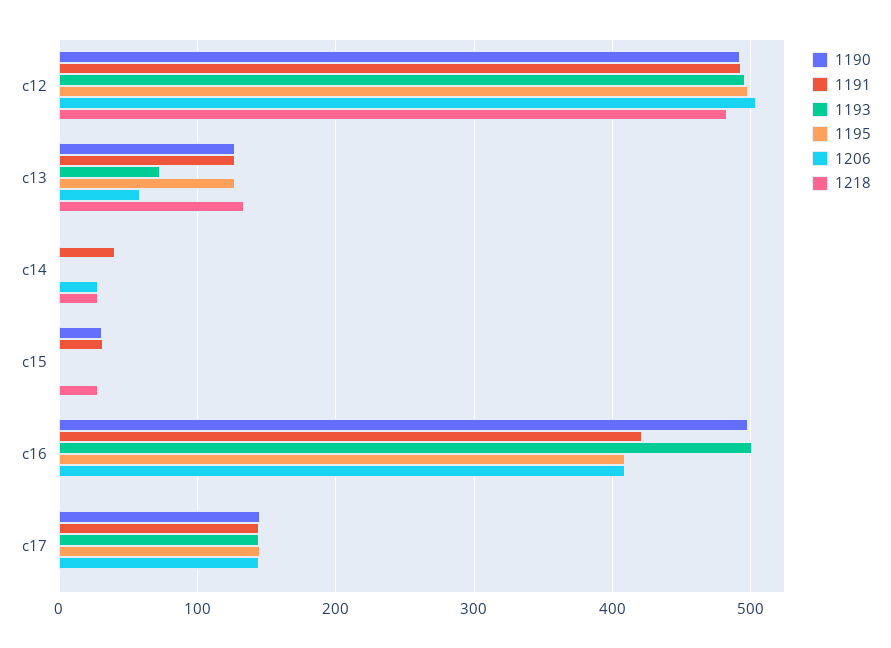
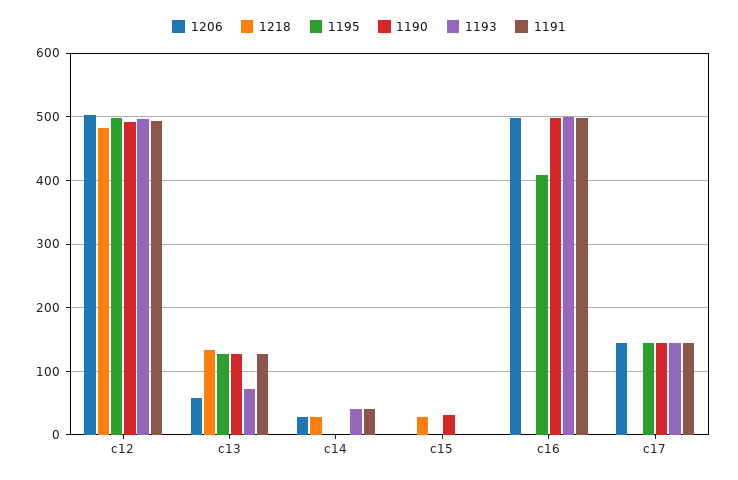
1193, c14: 0 -> 40
1191, c15: 30 -> 0
1191, c16: 420 -> 500
1206, c16: 410 -> 500

